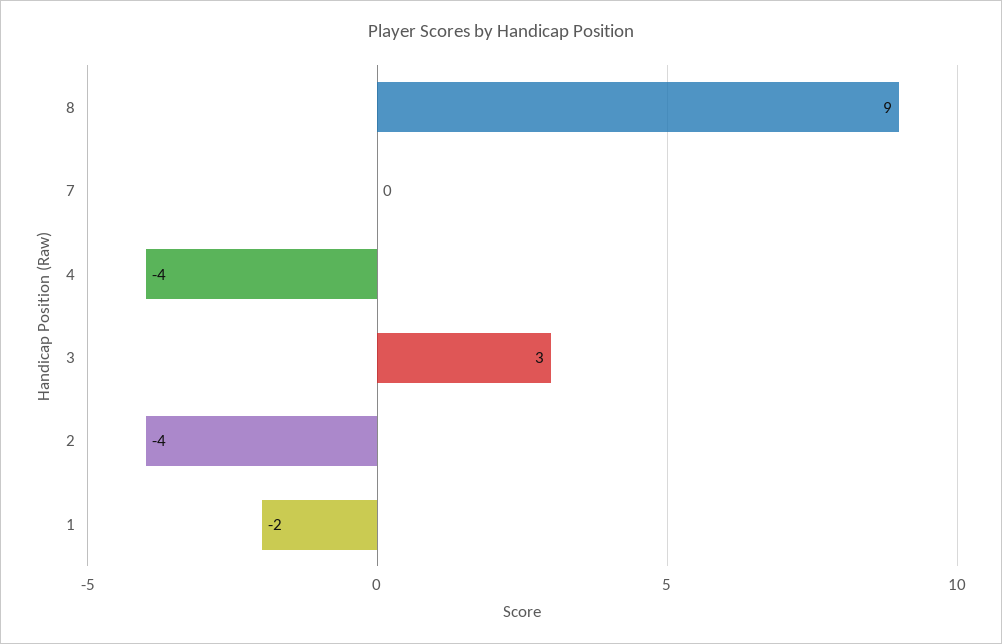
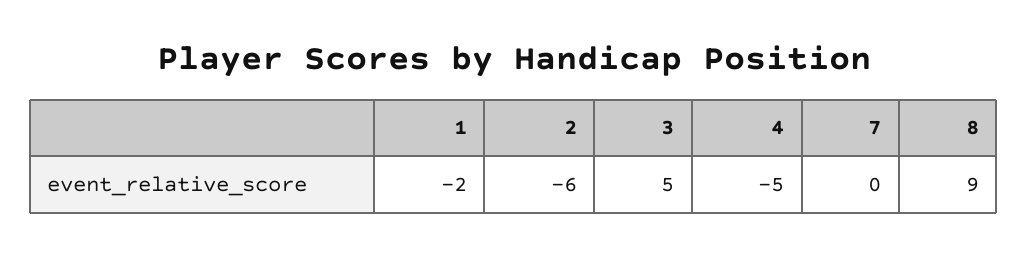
4: -4 -> -5
3: 3 -> 5
2: -4 -> -6

